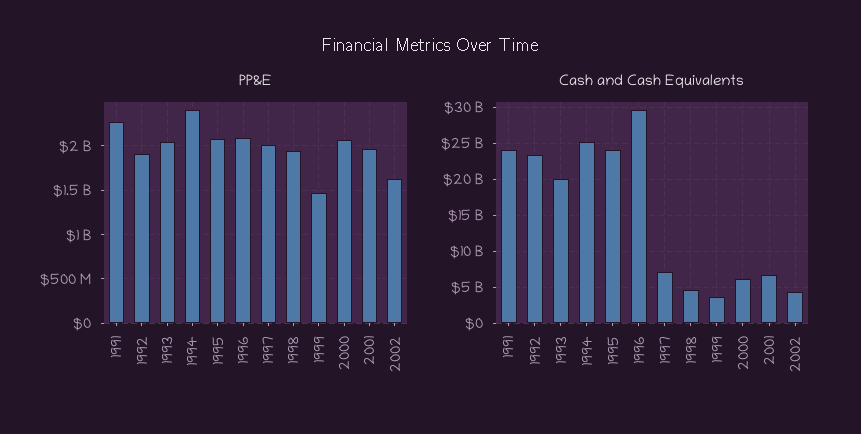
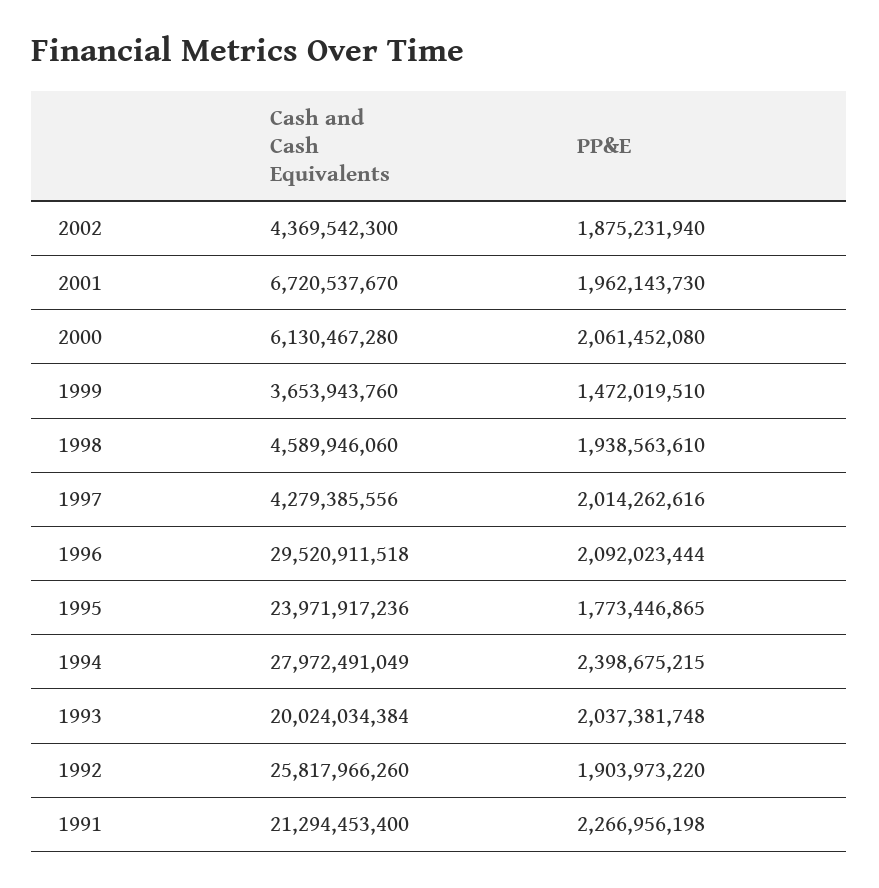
PP&E, 1995: 2100000000 -> 1773446865
PP&E, 2002: 1600000000 -> 1875231940
Cash and Cash Equivalents, 1991: 24000000000 -> 21294453400
Cash and Cash Equivalents, 1992: 23000000000 -> 25817966260
Cash and Cash Equivalents, 1994: 25000000000 -> 27972491049
Cash and Cash Equivalents, 1997: 7000000000 -> 4279385556

